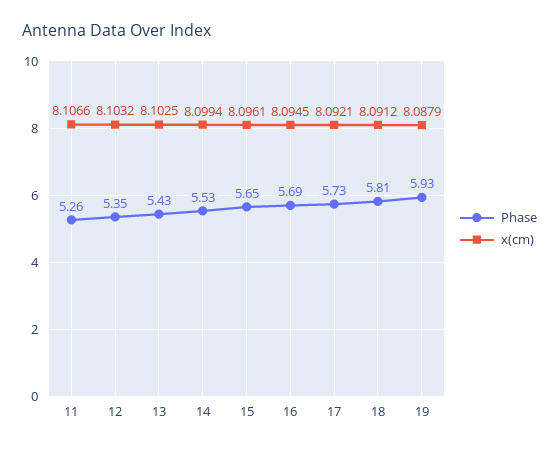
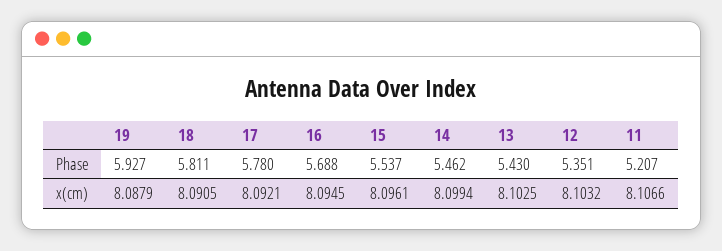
Phase, 11: 5.26 -> 5.207
Phase, 14: 5.53 -> 5.462
Phase, 15: 5.65 -> 5.537
Phase, 17: 5.73 -> 5.78
x(cm), 18: 8.0912 -> 8.0905

